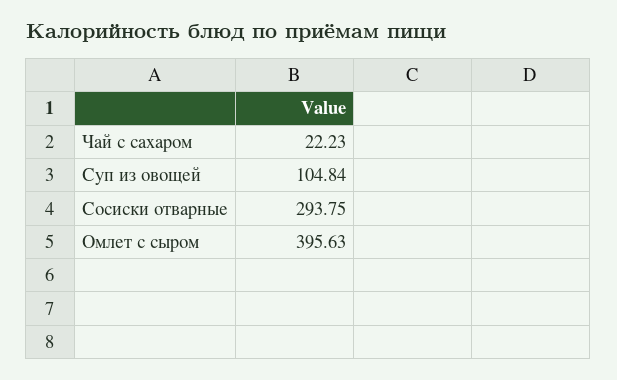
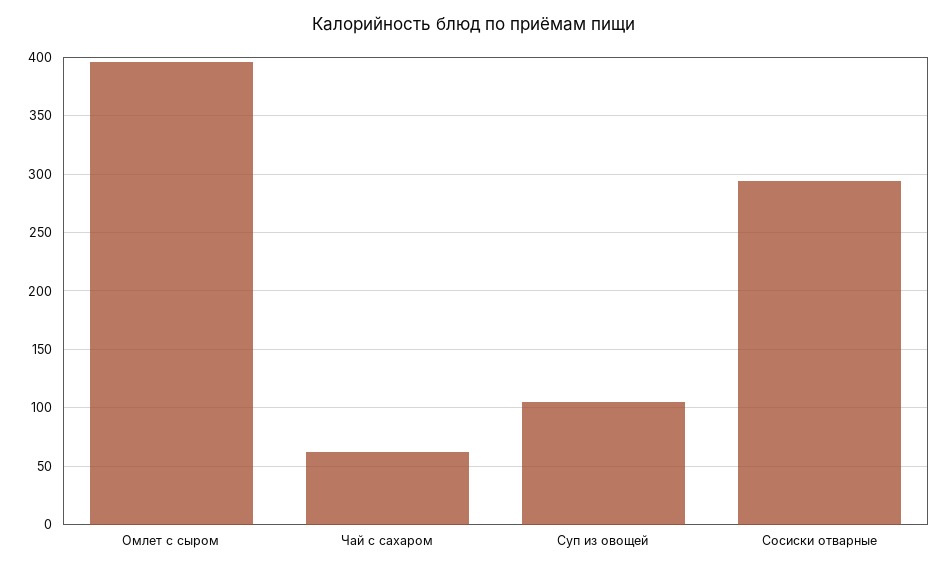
Чай с сахаром: 22.23 -> 60

